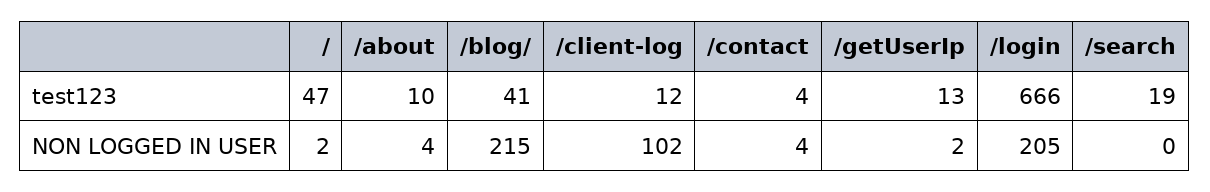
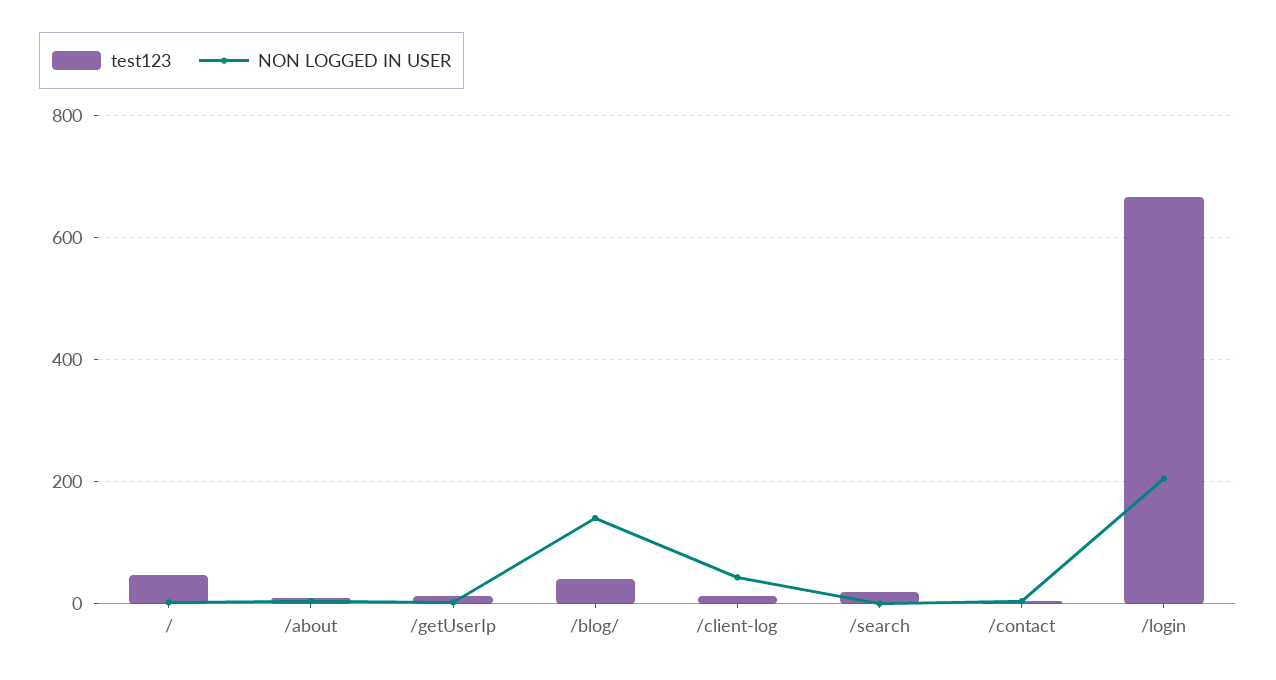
NON LOGGED IN USER, /blog/: 215 -> 140
NON LOGGED IN USER, /client-log: 102 -> 40

